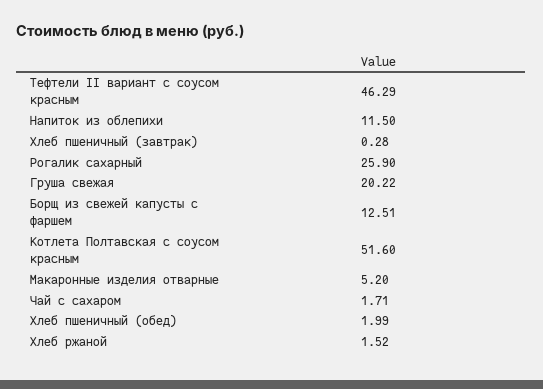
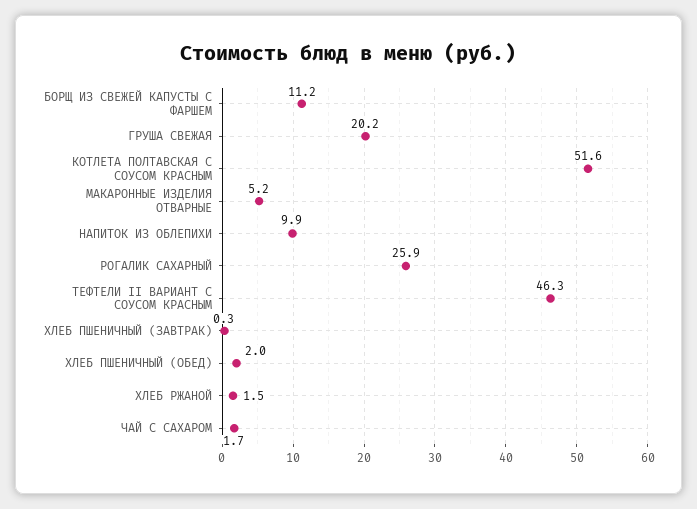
Напиток из облепихи: 11.5 -> 9.9
Борщ из свежей капусты с фаршем: 12.51 -> 11.2

